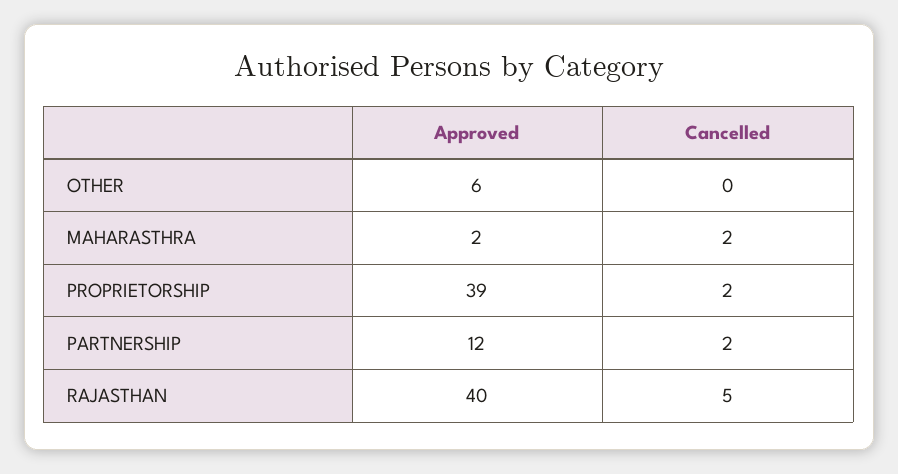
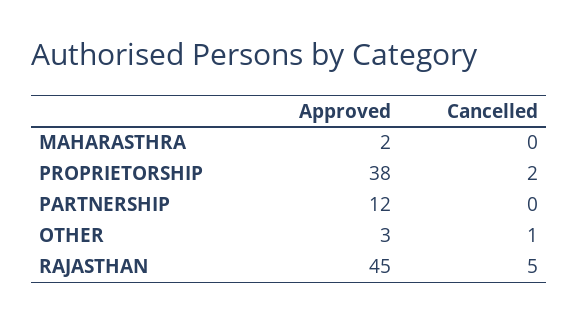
Approved, OTHER: 6 -> 3
Cancelled, OTHER: 0 -> 1
Cancelled, MAHARASTHRA: 2 -> 0
Approved, PROPRIETORSHIP: 39 -> 38
Cancelled, PARTNERSHIP: 2 -> 0
Approved, RAJASTHAN: 40 -> 45

